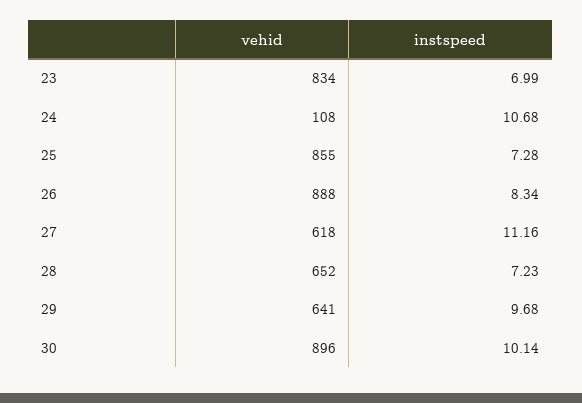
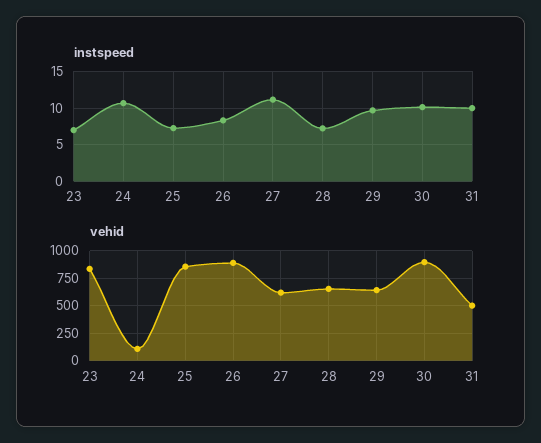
instspeed, 31: none -> 10
vehid, 31: none -> 500

